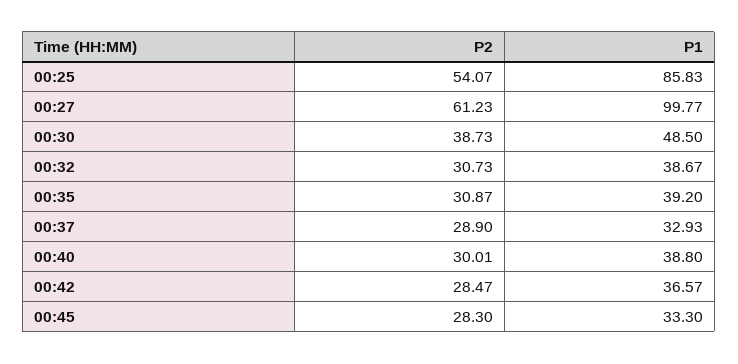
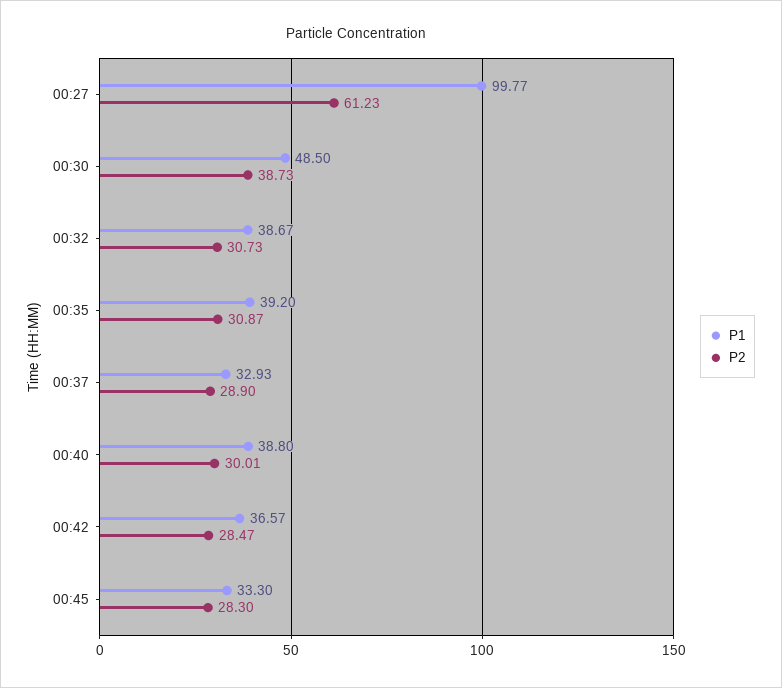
P2, 00:25: 54.07 -> none
P1, 00:25: 85.83 -> none

